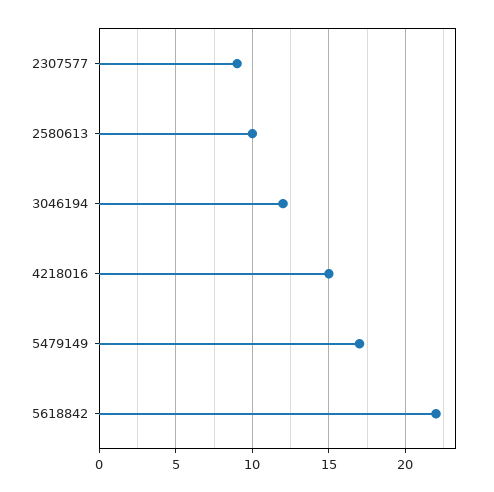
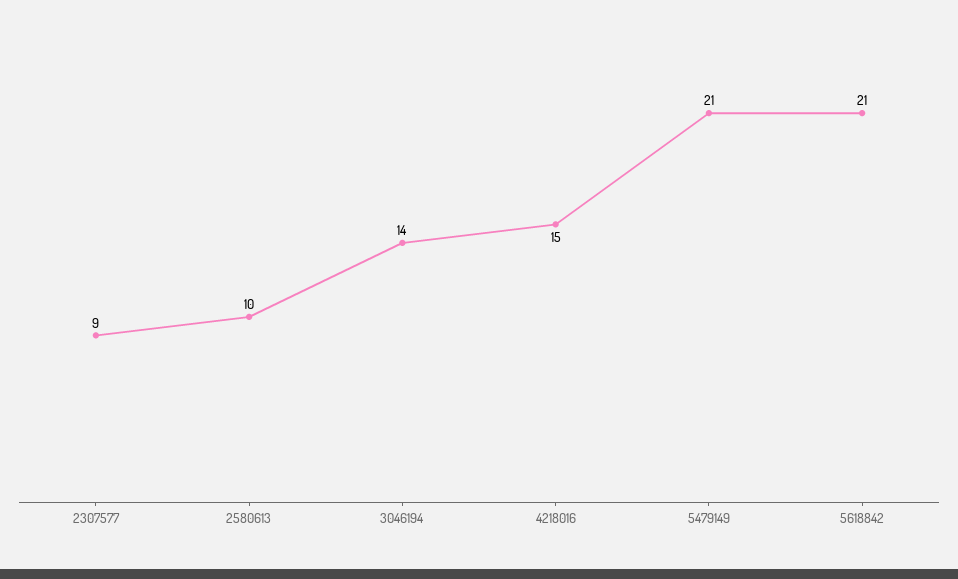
3046194: 12 -> 14
5479149: 17 -> 21
5618842: 22 -> 21

